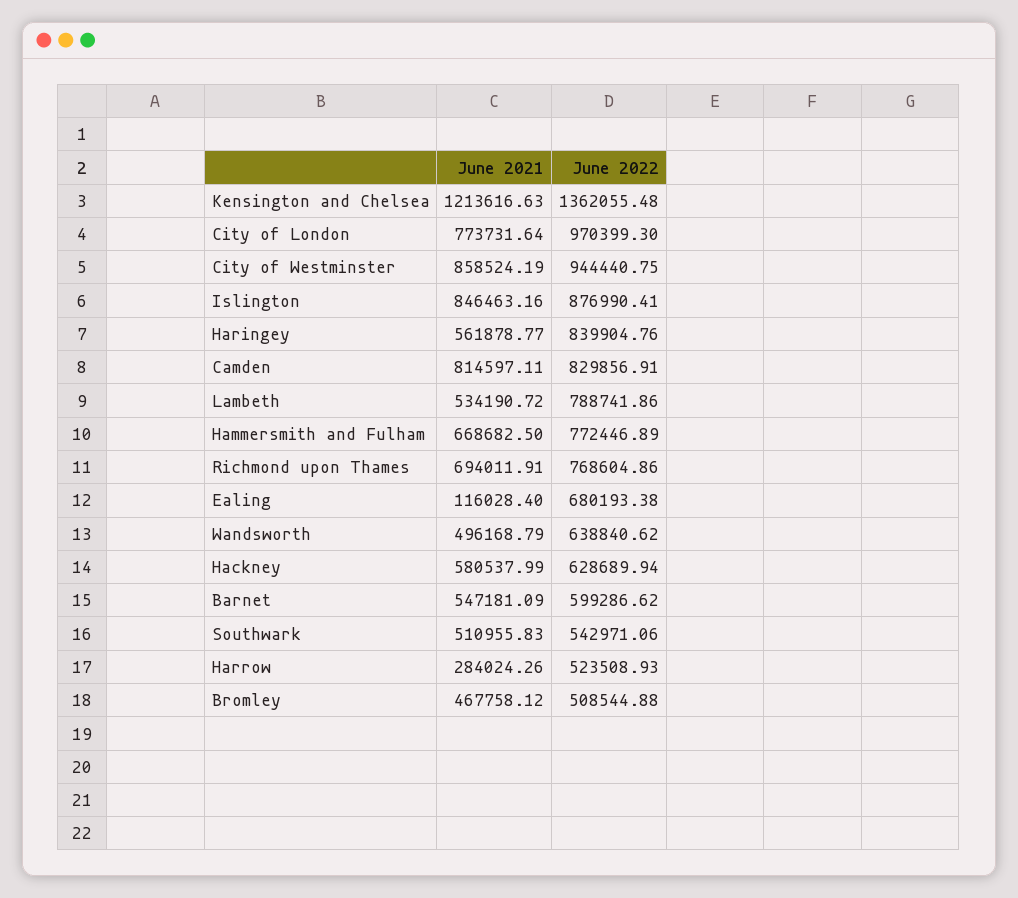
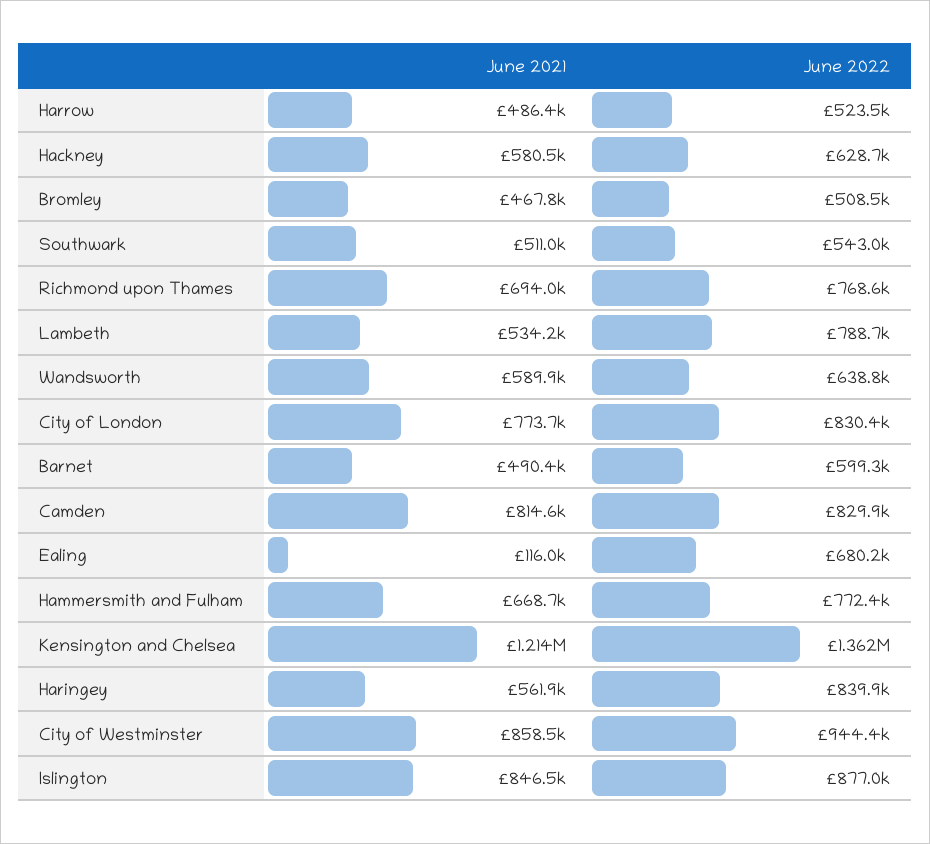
June 2022, City of London: 970399.3 -> 830400
June 2021, Wandsworth: 496168.79 -> 589900
June 2021, Barnet: 547181.09 -> 490400
June 2021, Harrow: 284024.26 -> 486400

